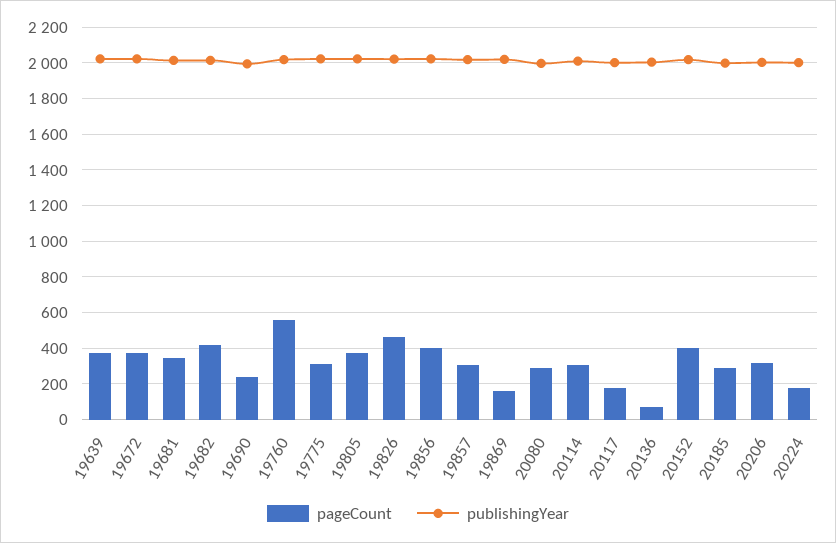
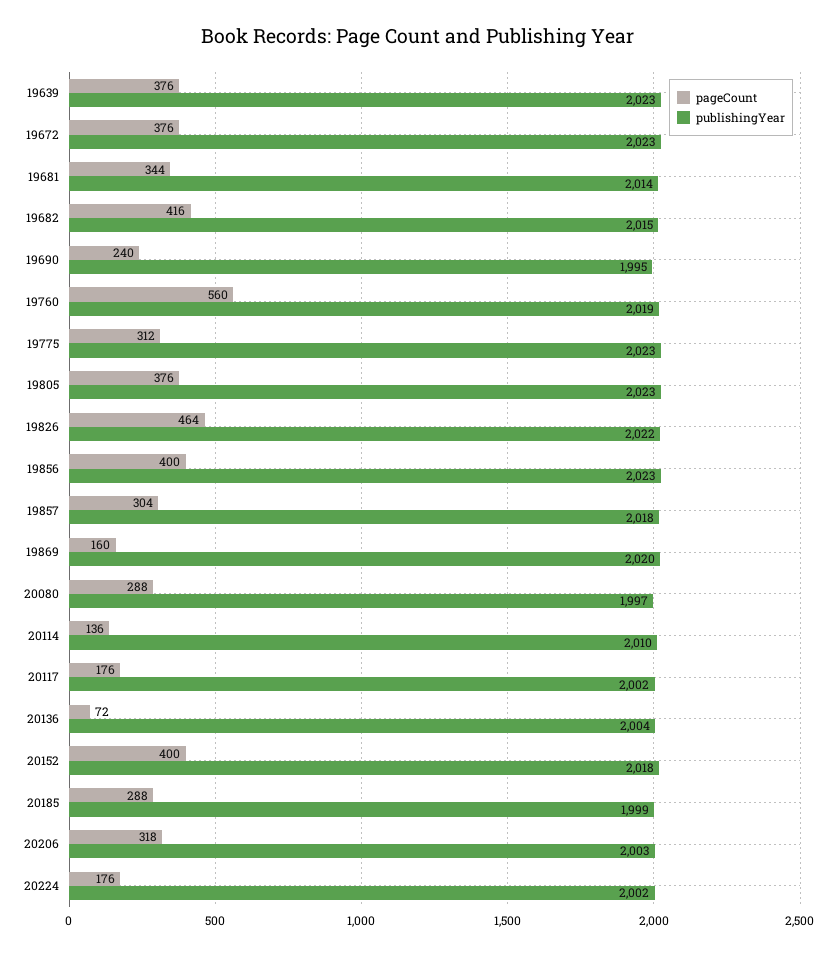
pageCount, 20114: 300 -> 136

